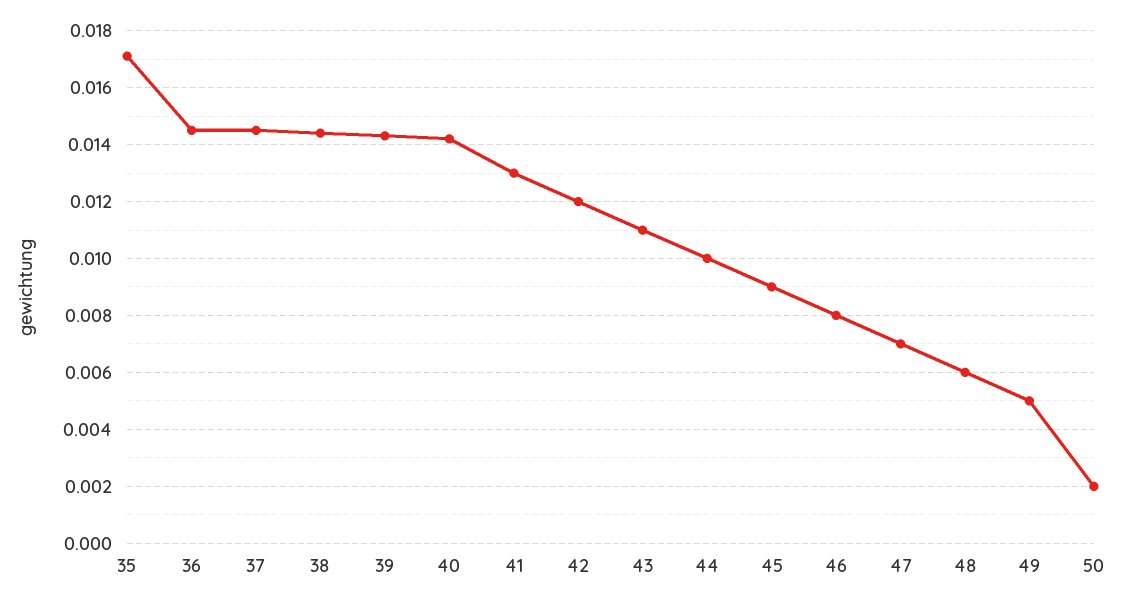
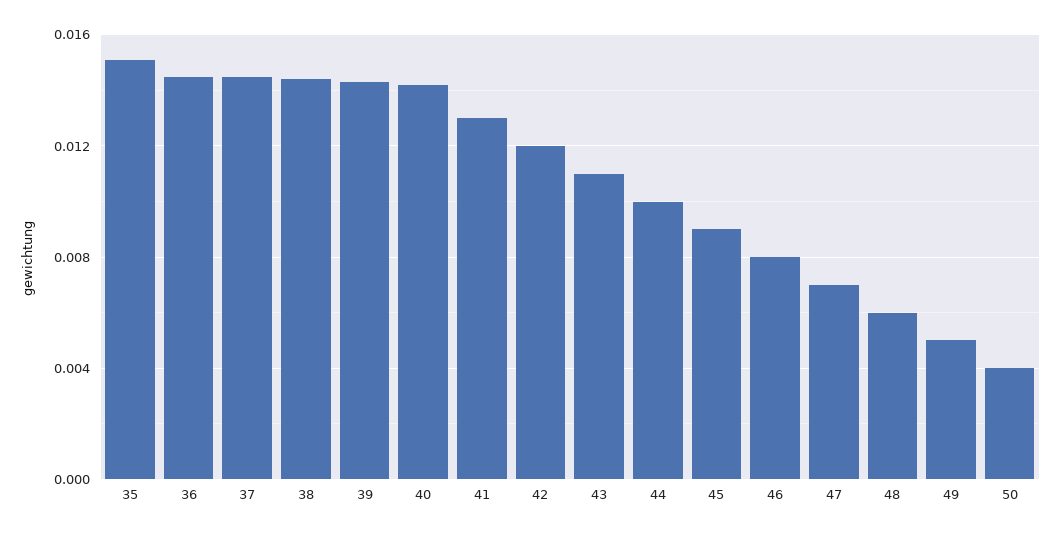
35: 0.017 -> 0.015
50: 0.002 -> 0.004

